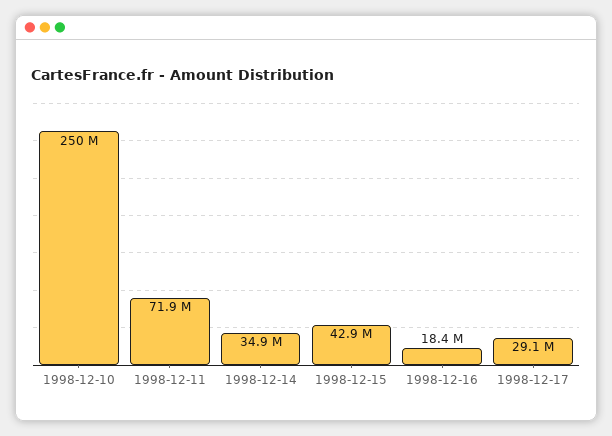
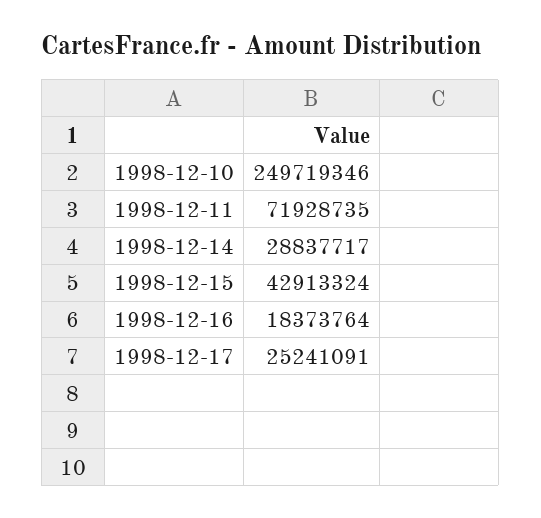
1998-12-14: 34900000 -> 28837717
1998-12-17: 29100000 -> 25241091

